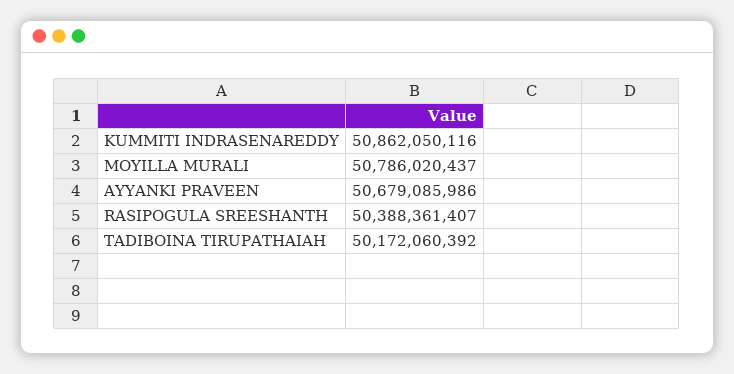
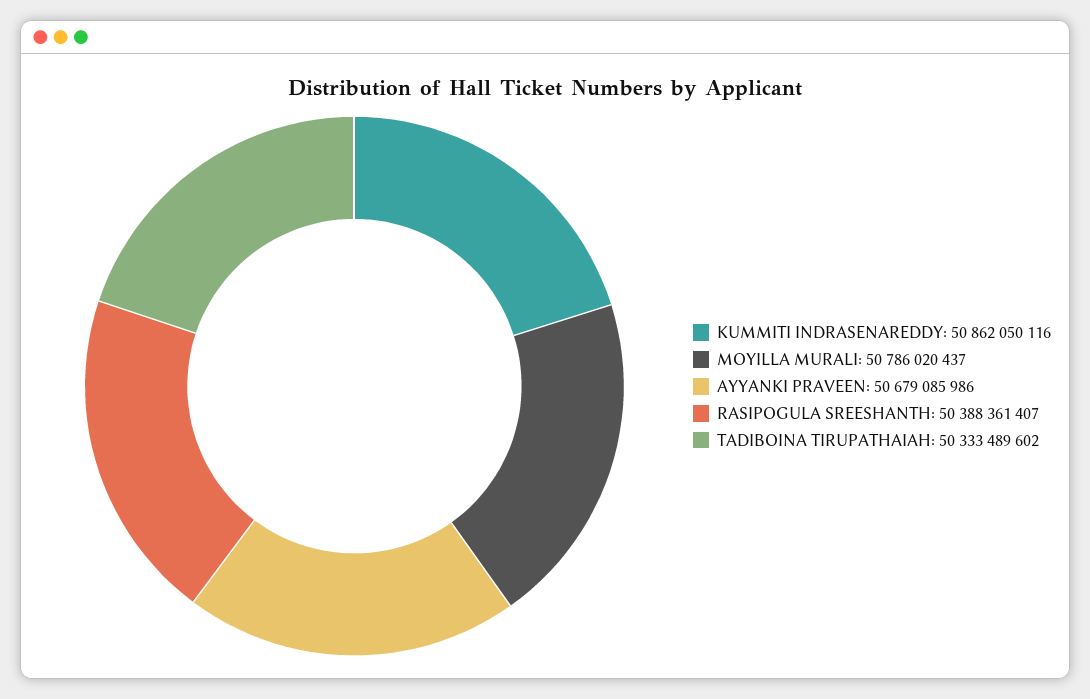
TADIBOINA TIRUPATHAIAH: 50172060392 -> 50333489602

